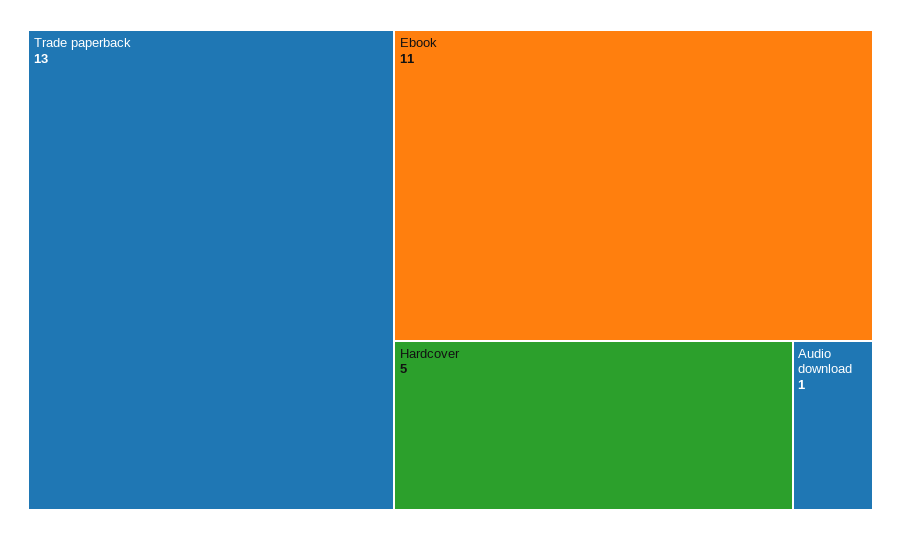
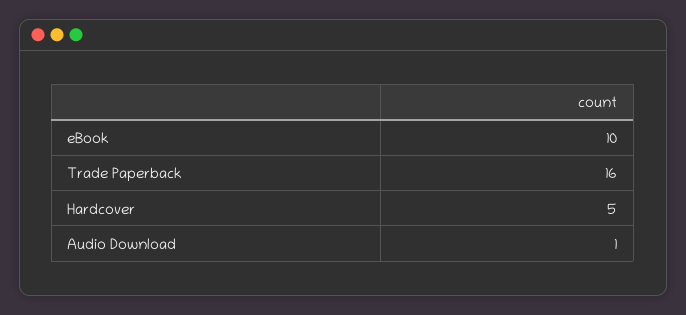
Trade paperback: 13 -> 16
Ebook: 11 -> 10

